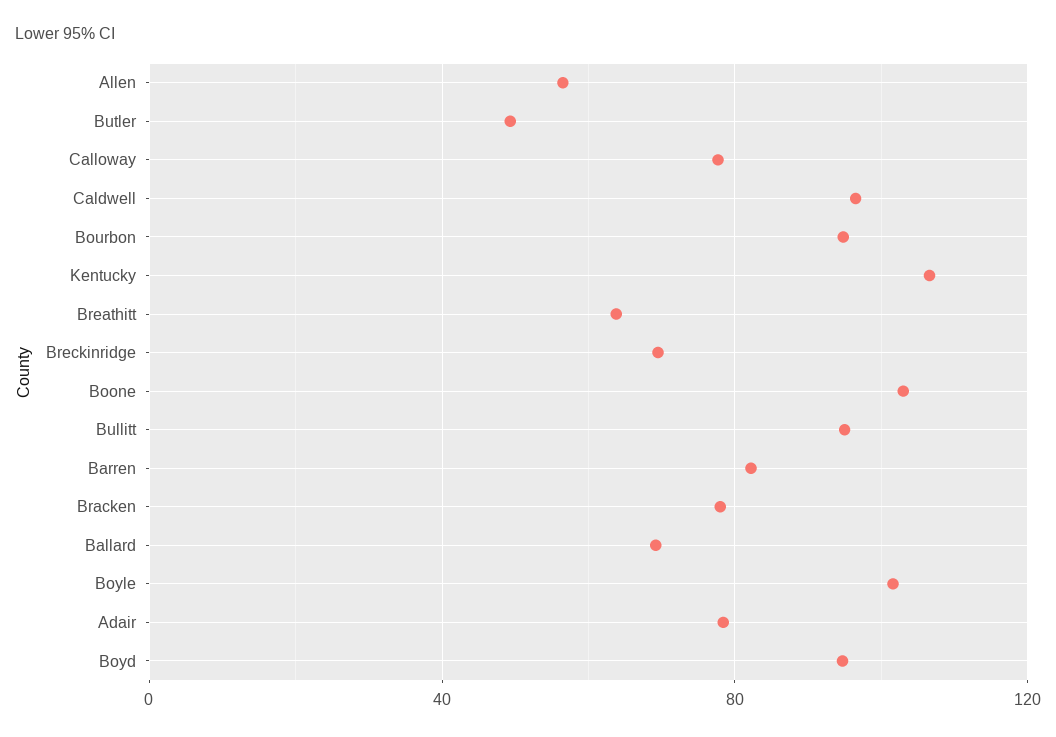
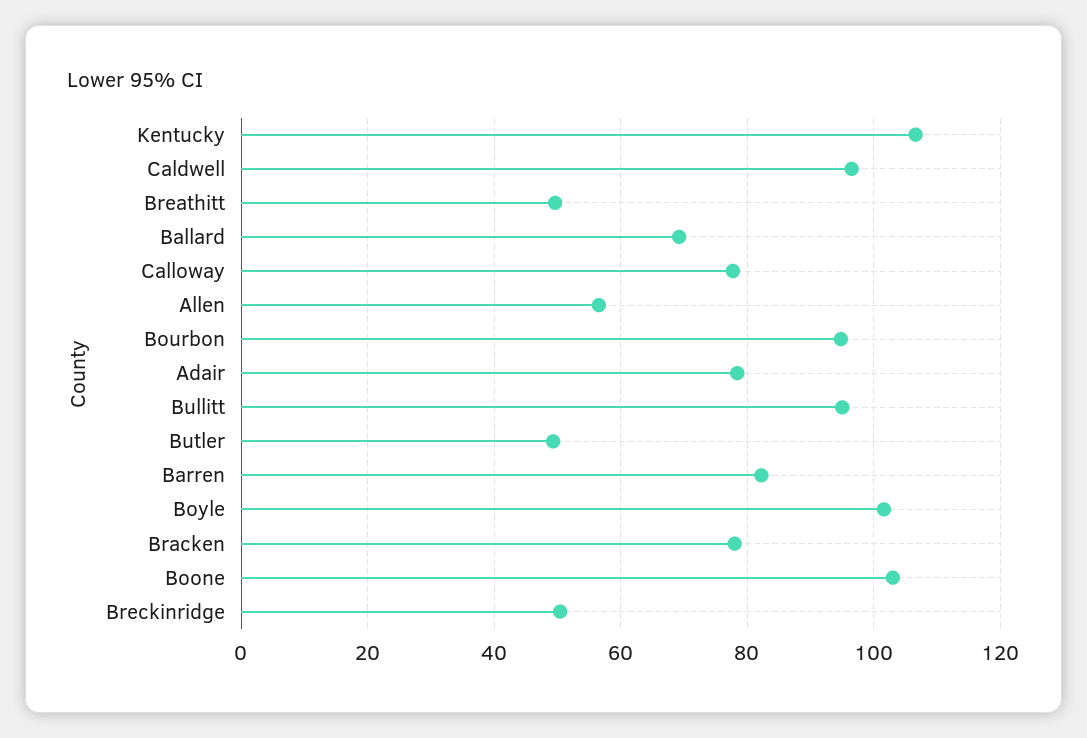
Breathitt: 65 -> 50
Breckinridge: 70 -> 50
Boyd: 95 -> none

